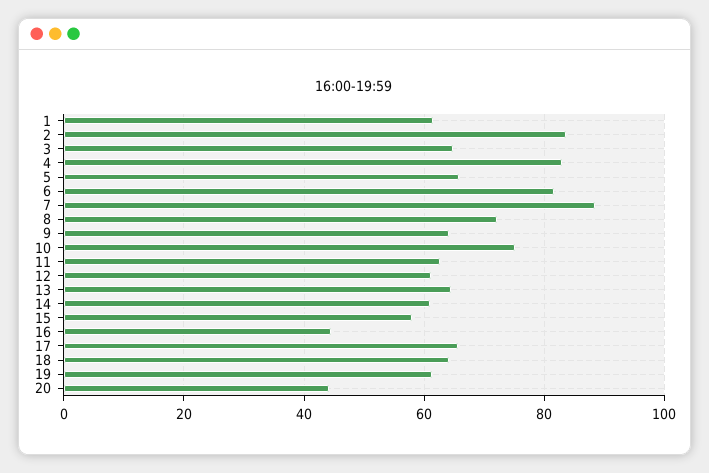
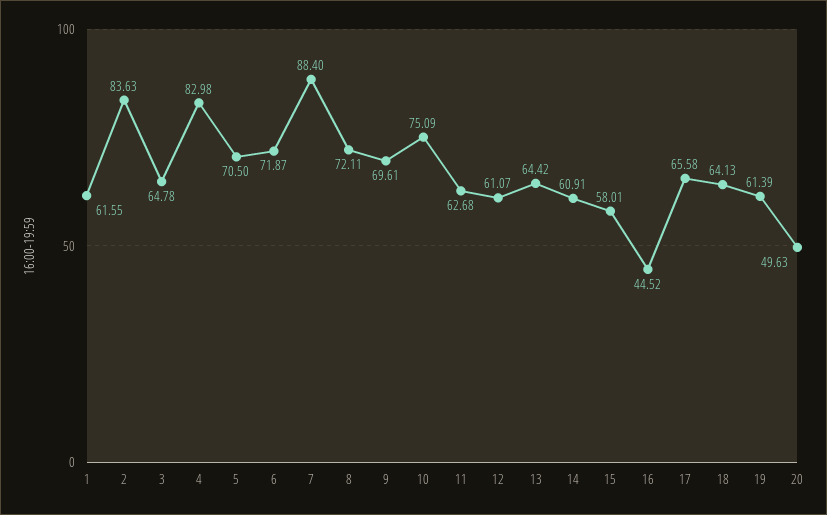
5: 66 -> 70.5
6: 82 -> 71.87
9: 64 -> 69.61
20: 44 -> 49.63

